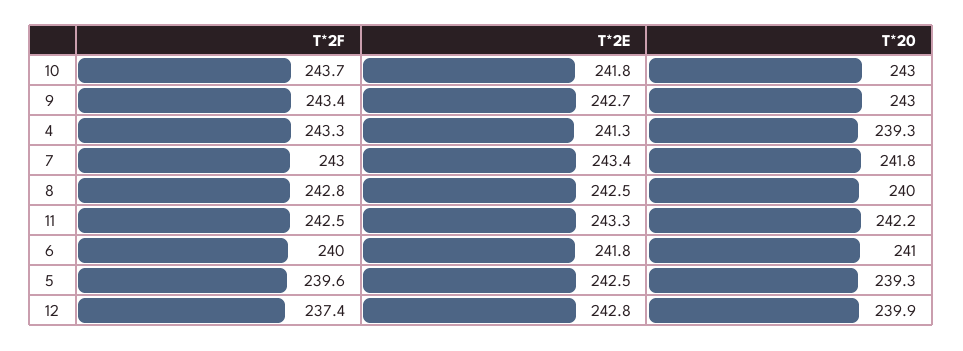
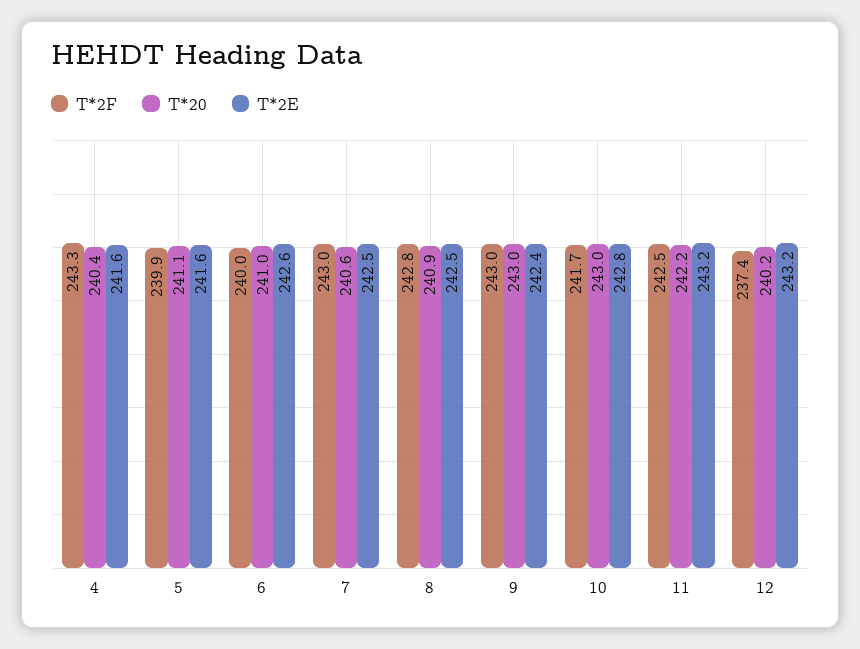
T*2F, 10: 243.7 -> 241.7
T*2E, 10: 241.8 -> 242.8
T*2F, 9: 243.4 -> 243
T*2E, 9: 242.7 -> 242.4
T*2E, 4: 241.3 -> 241.6
T*20, 4: 239.3 -> 240.4
T*2E, 7: 243.4 -> 242.5
T*20, 7: 241.8 -> 240.6
T*20, 8: 240 -> 240.9
T*2E, 11: 243.3 -> 243.2
T*2E, 6: 241.8 -> 242.6
T*2F, 5: 239.6 -> 239.9
T*2E, 5: 242.5 -> 241.6
T*20, 5: 239.3 -> 241.1
T*2E, 12: 242.8 -> 243.2
T*20, 12: 239.9 -> 240.2

